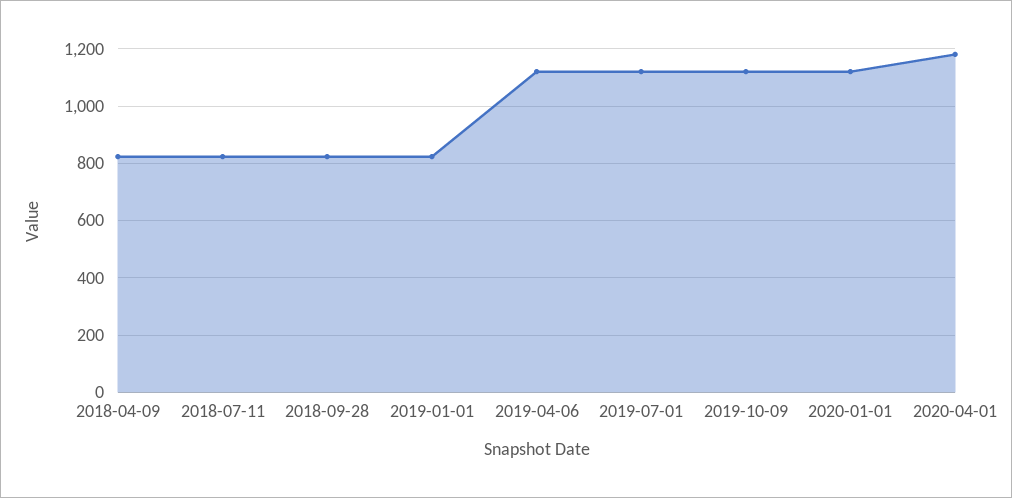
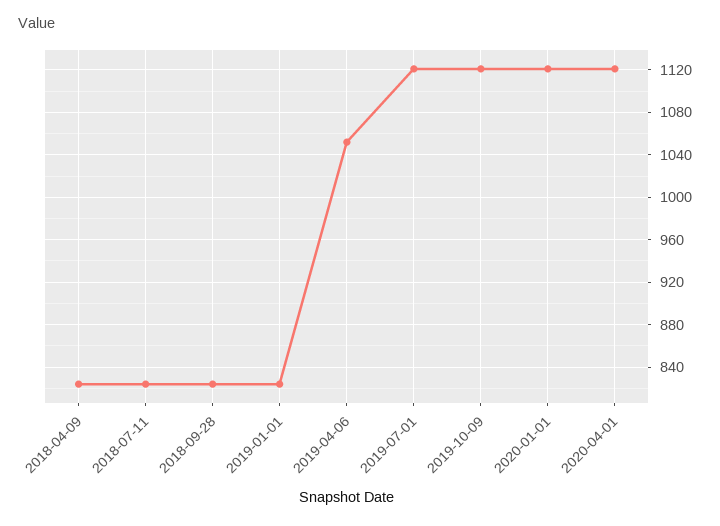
2019-04-06: 1125 -> 1050
2020-04-01: 1175 -> 1120

